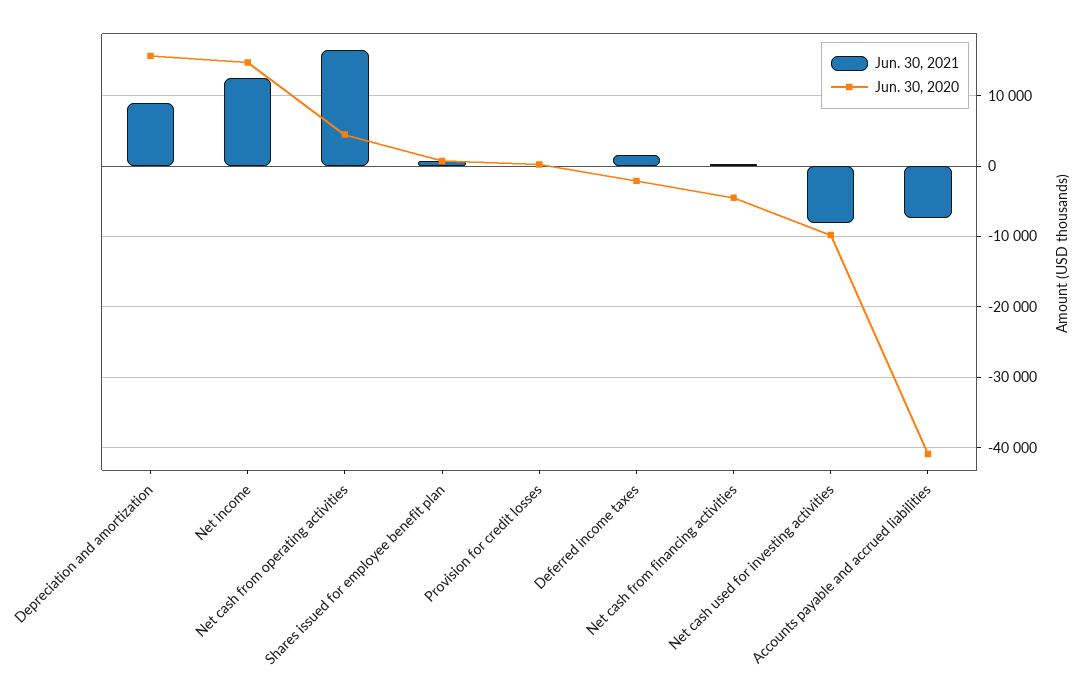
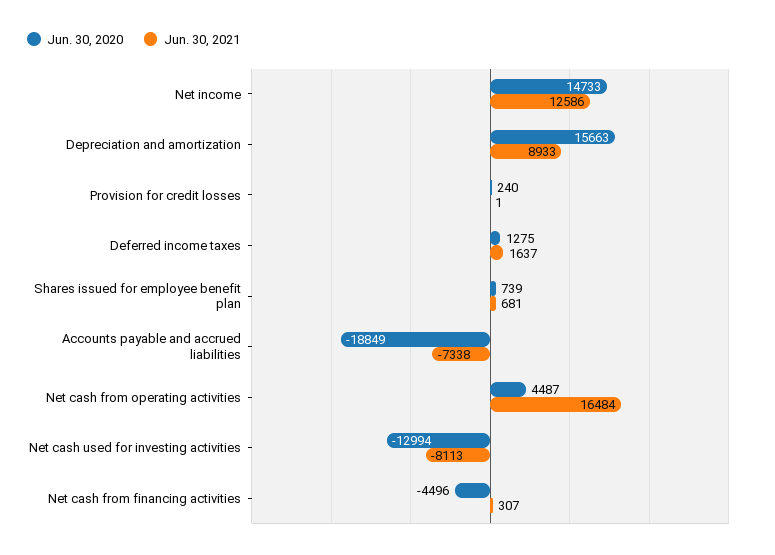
Jun. 30, 2020, Deferred income taxes: -2000 -> 1275
Jun. 30, 2020, Net cash used for investing activities: -10000 -> -12994
Jun. 30, 2020, Accounts payable and accrued liabilities: -41000 -> -18849

